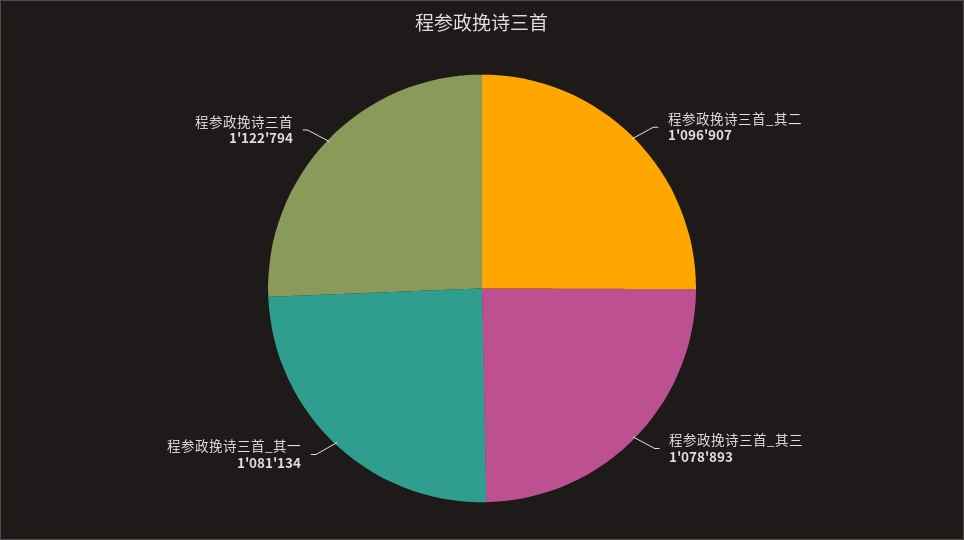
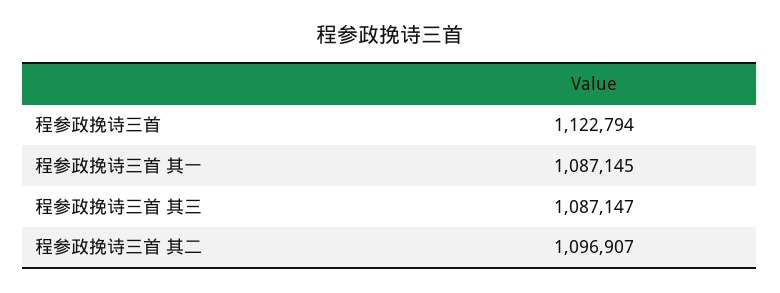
程参政挽诗三首_其三: 1078893 -> 1087147
程参政挽诗三首_其一: 1081134 -> 1087145

